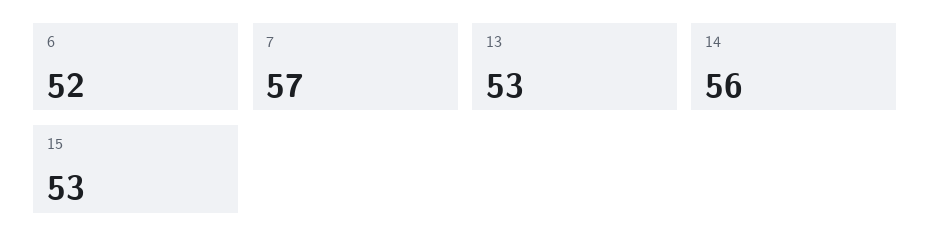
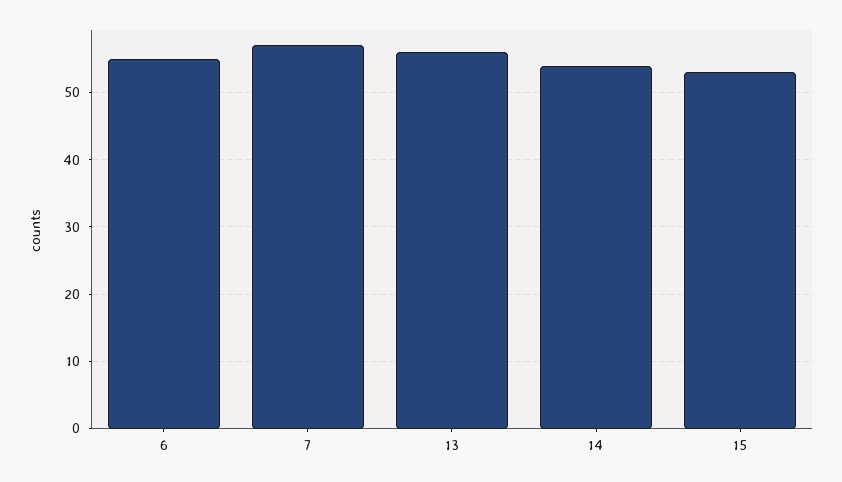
6: 52 -> 55
13: 53 -> 56
14: 56 -> 54

